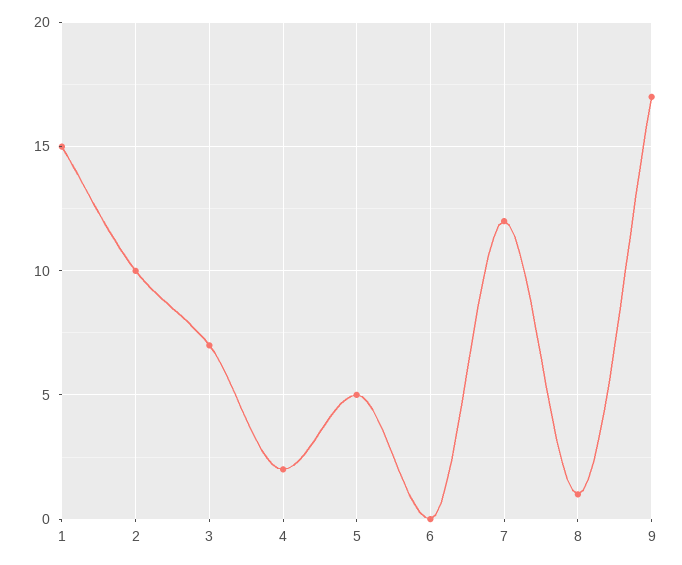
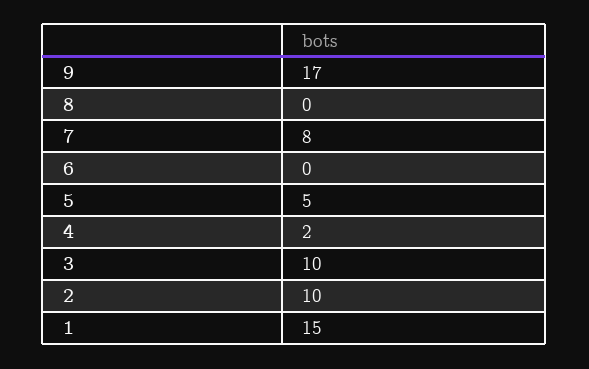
3: 7 -> 10
7: 12 -> 8
8: 1 -> 0

